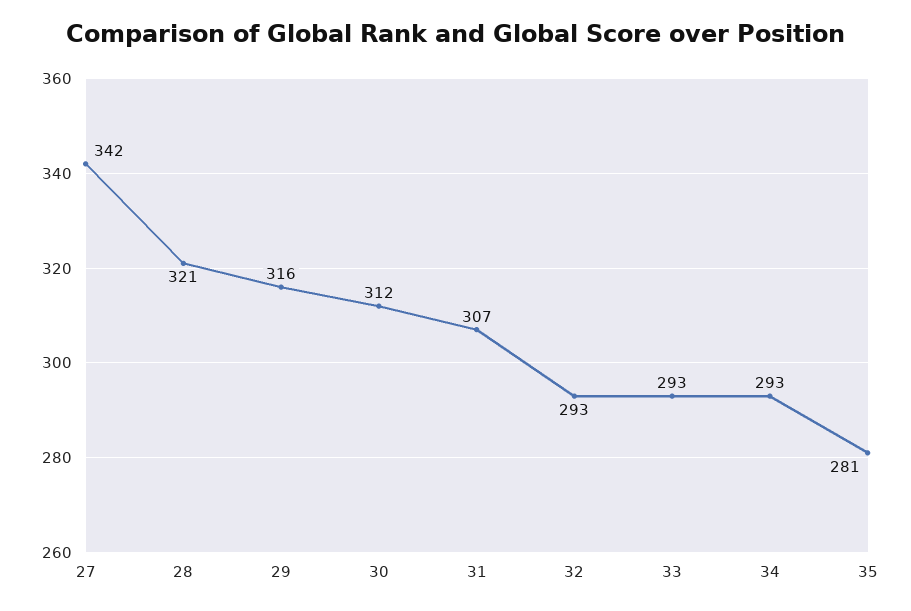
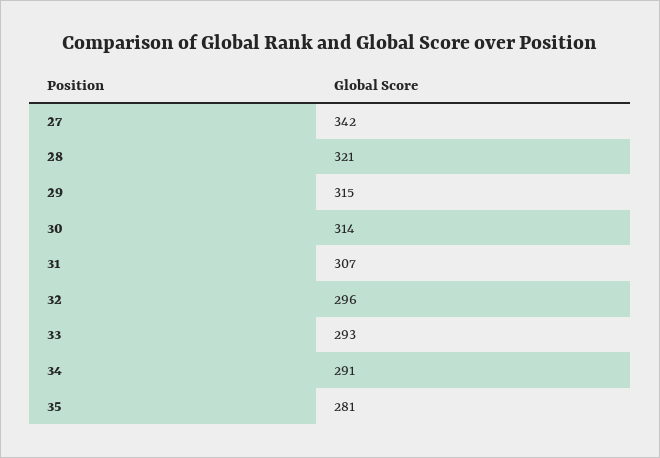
29: 316 -> 315
30: 312 -> 314
32: 293 -> 296
34: 293 -> 291

